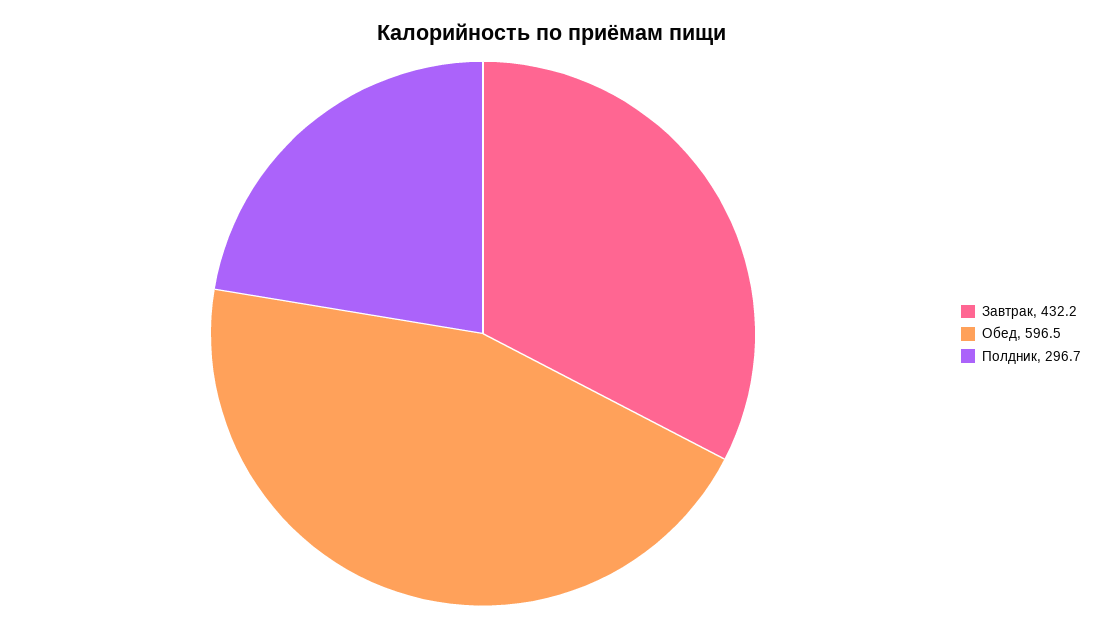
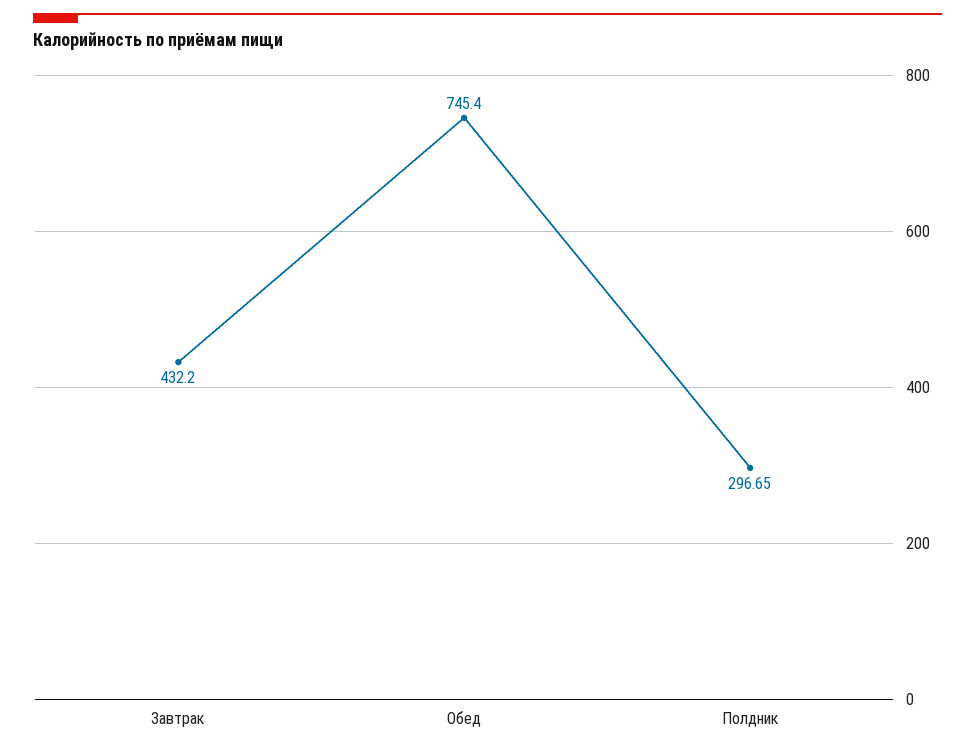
Обед: 596.5 -> 745.4

